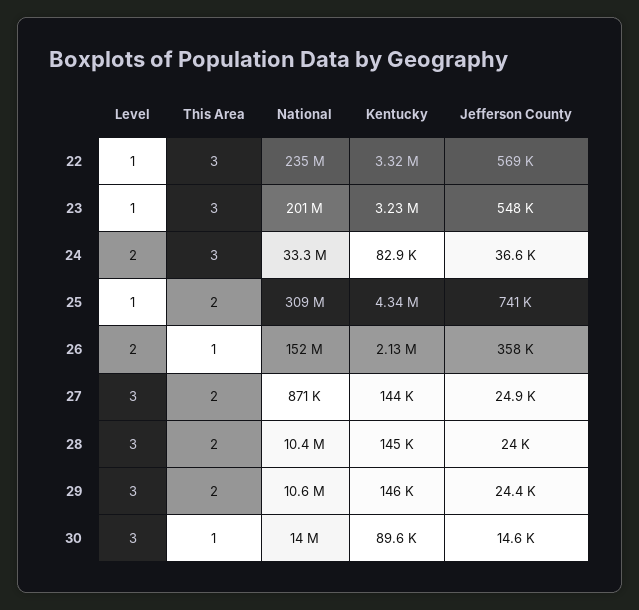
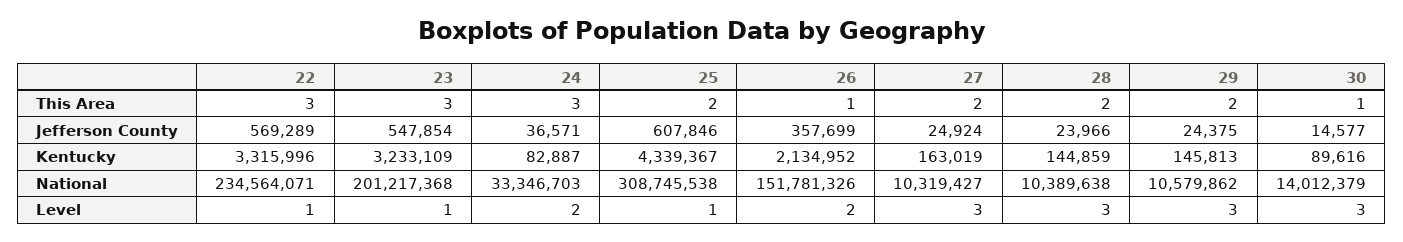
Jefferson County, 25: 741000 -> 607846
National, 27: 871000 -> 10319427
Kentucky, 27: 144000 -> 163019

